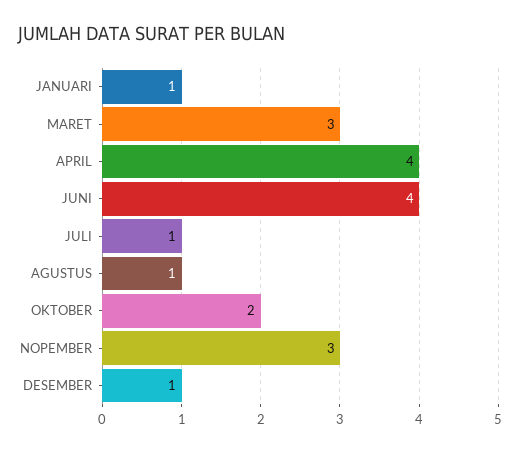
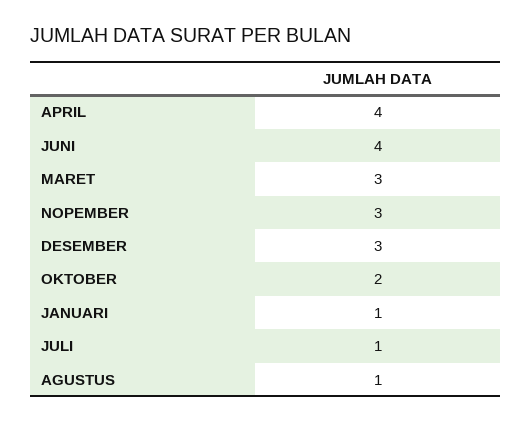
DESEMBER: 1 -> 3

